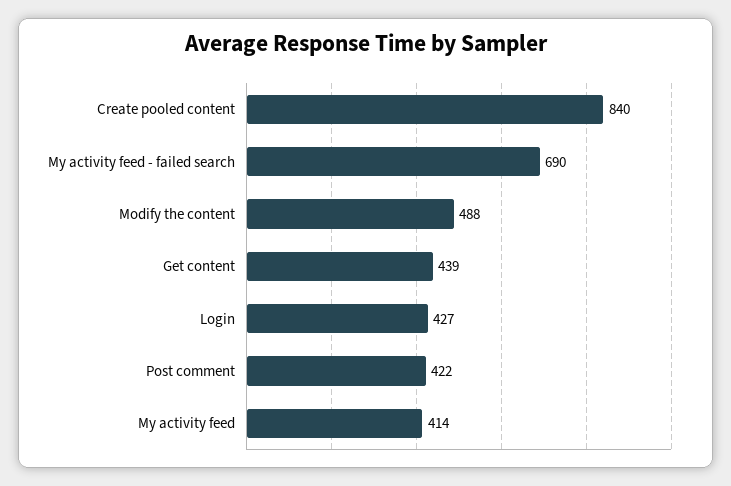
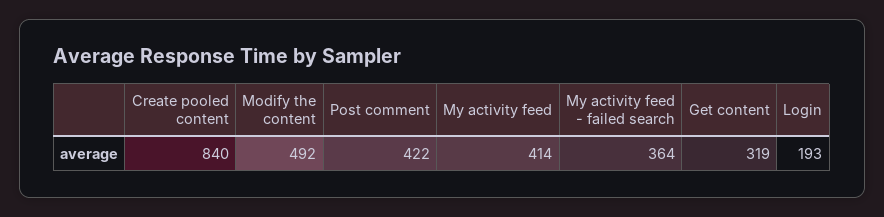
My activity feed - failed search: 690 -> 364
Modify the content: 488 -> 492
Get content: 439 -> 319
Login: 427 -> 193

